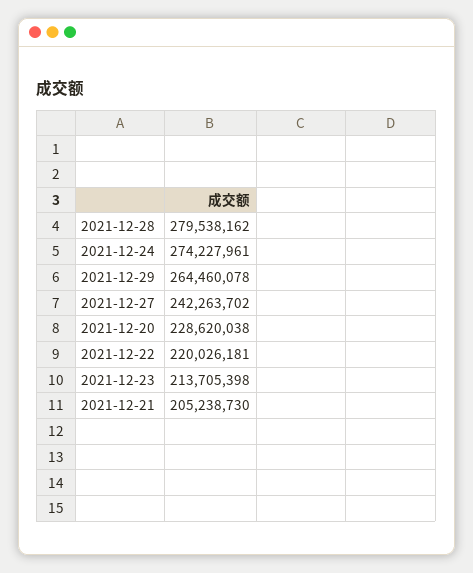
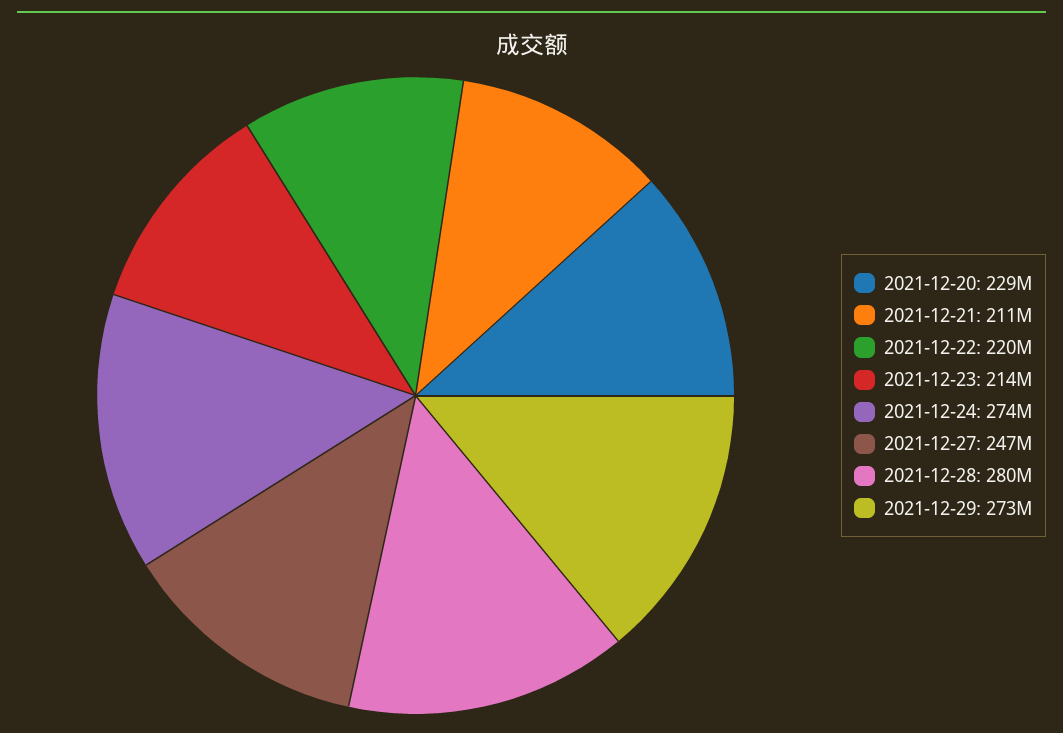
2021-12-29: 264460078 -> 273000000
2021-12-27: 242263702 -> 247000000
2021-12-21: 205238730 -> 211000000

